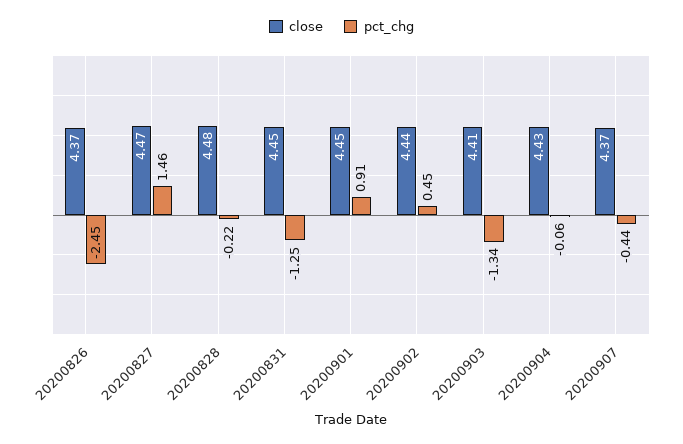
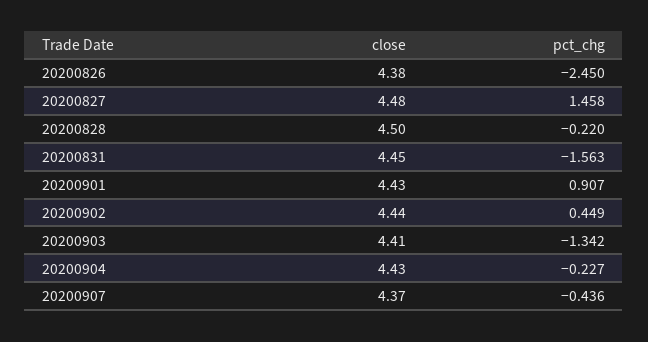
close, 20200826: 4.37 -> 4.38
close, 20200827: 4.47 -> 4.48
close, 20200828: 4.48 -> 4.5
pct_chg, 20200831: -1.25 -> -1.563
close, 20200901: 4.45 -> 4.43
pct_chg, 20200904: -0.06 -> -0.227

